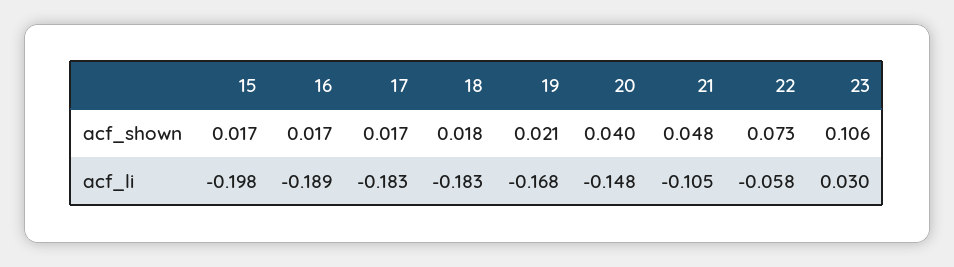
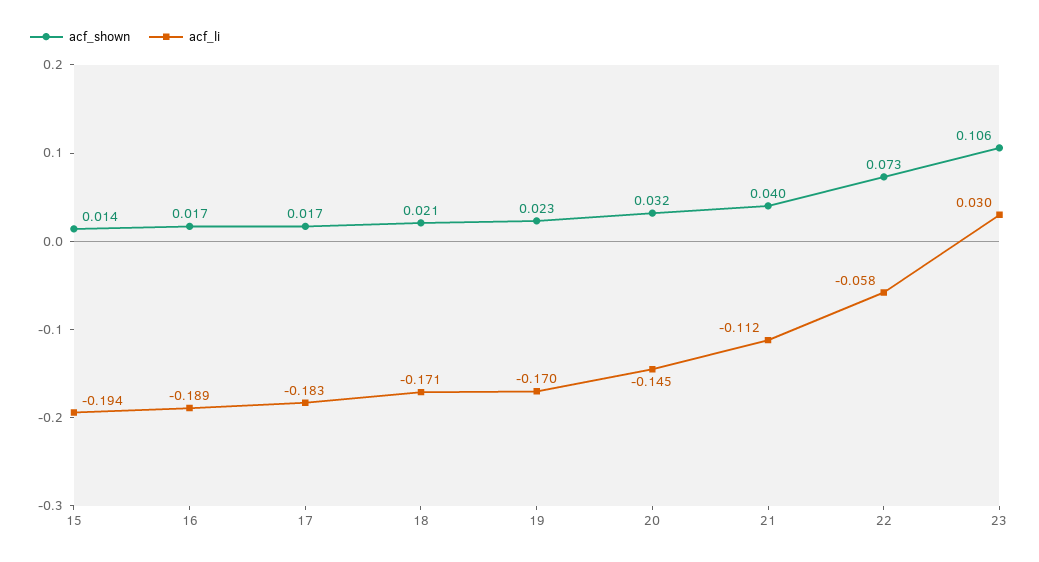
acf_shown, 15: 0.017 -> 0.014
acf_shown, 18: 0.018 -> 0.021
acf_shown, 19: 0.021 -> 0.023
acf_shown, 20: 0.04 -> 0.032
acf_shown, 21: 0.048 -> 0.04
acf_li, 15: -0.198 -> -0.194
acf_li, 18: -0.183 -> -0.171
acf_li, 19: -0.168 -> -0.17
acf_li, 20: -0.148 -> -0.145
acf_li, 21: -0.105 -> -0.112

